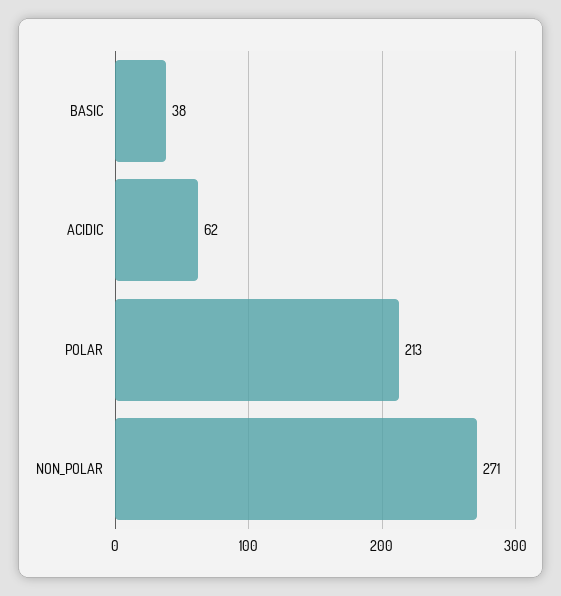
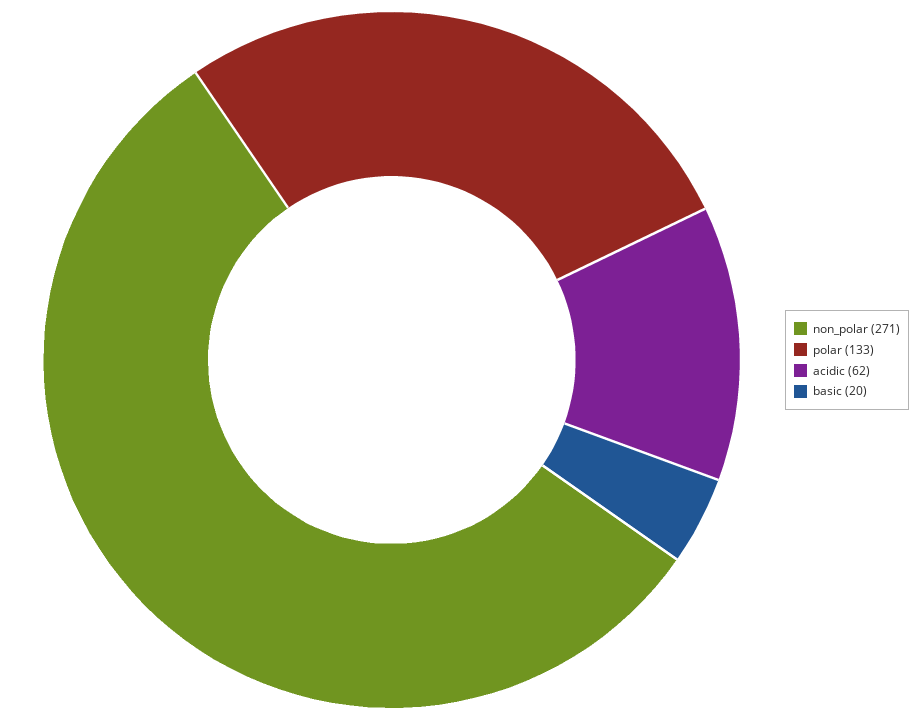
BASIC: 38 -> 20
POLAR: 213 -> 133

